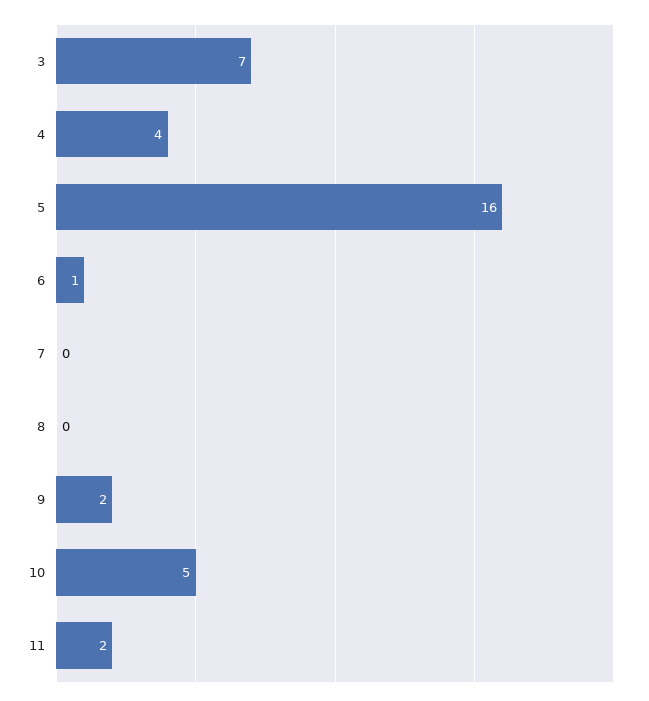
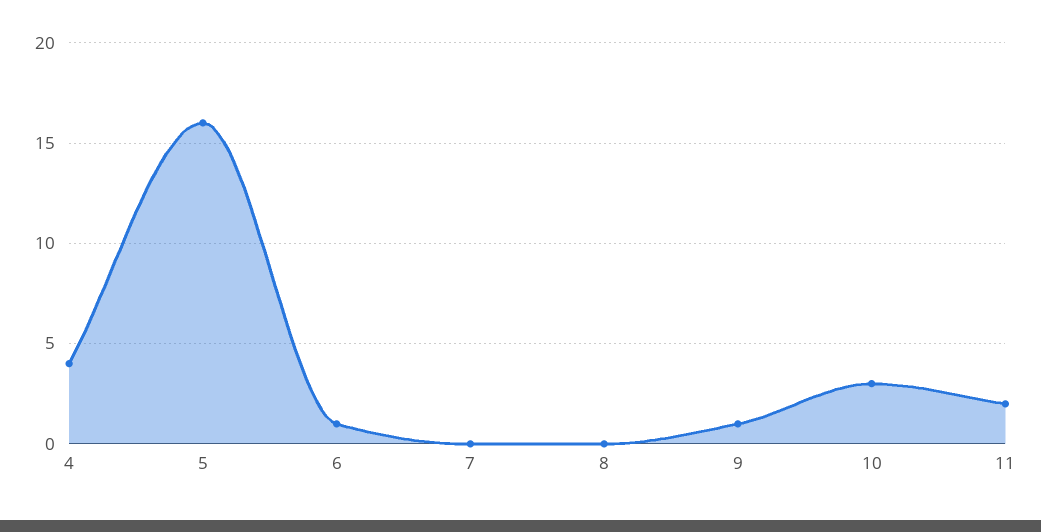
3: 7 -> none
9: 2 -> 1
10: 5 -> 3

